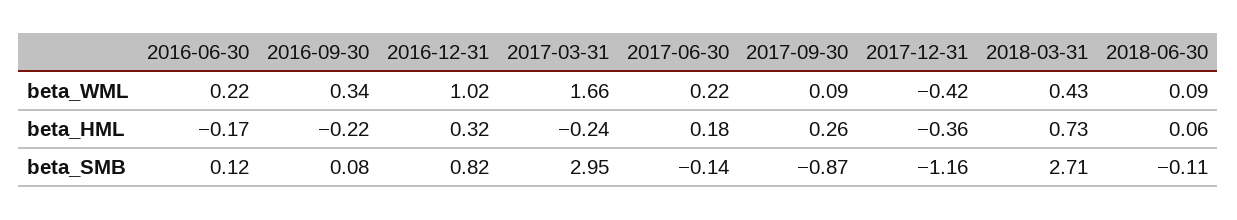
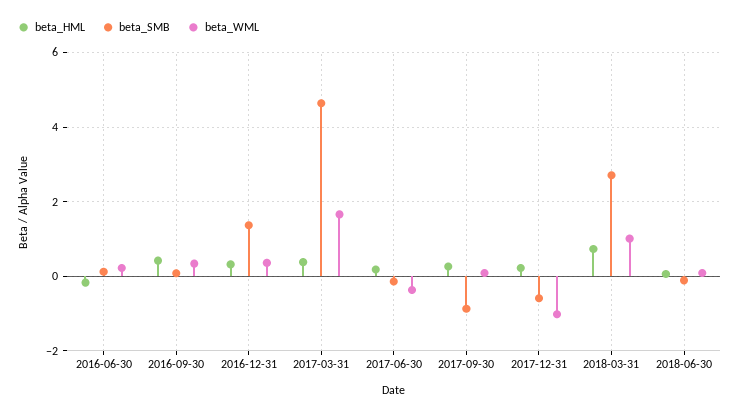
beta_WML, 2016-12-31: 1.02 -> 0.4
beta_WML, 2017-06-30: 0.22 -> -0.4
beta_WML, 2017-12-31: -0.42 -> -1
beta_WML, 2018-03-31: 0.43 -> 1
beta_HML, 2016-09-30: -0.22 -> 0.4
beta_HML, 2017-03-31: -0.24 -> 0.4
beta_HML, 2017-12-31: -0.36 -> 0.2
beta_SMB, 2016-12-31: 0.82 -> 1.4
beta_SMB, 2017-03-31: 2.95 -> 4.6
beta_SMB, 2017-12-31: -1.16 -> -0.6

